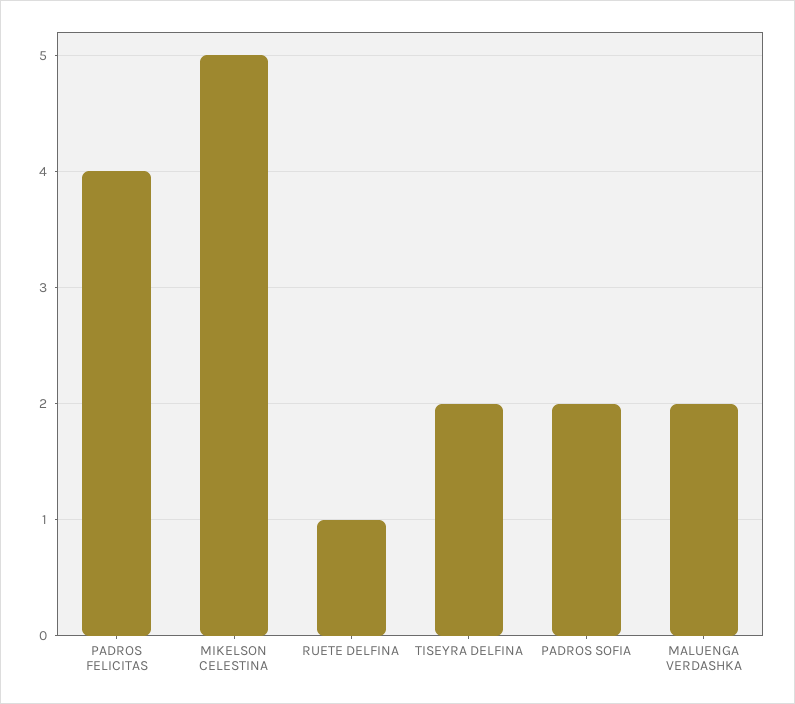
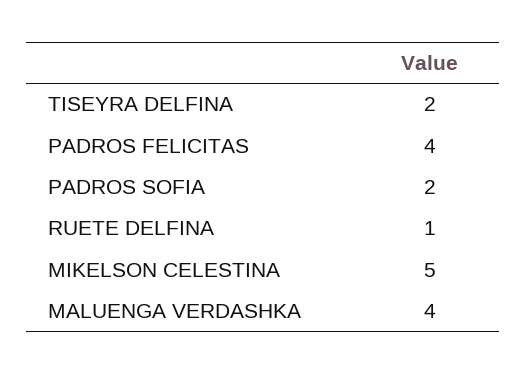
MALUENGA VERDASHKA: 2 -> 4

